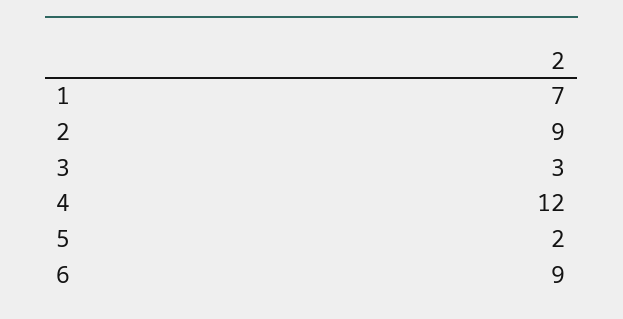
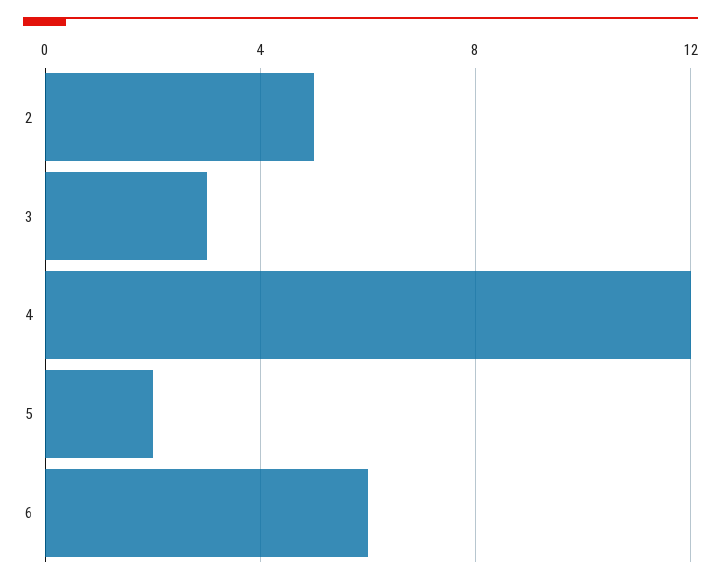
1: 7 -> none
2: 9 -> 5
6: 9 -> 6

